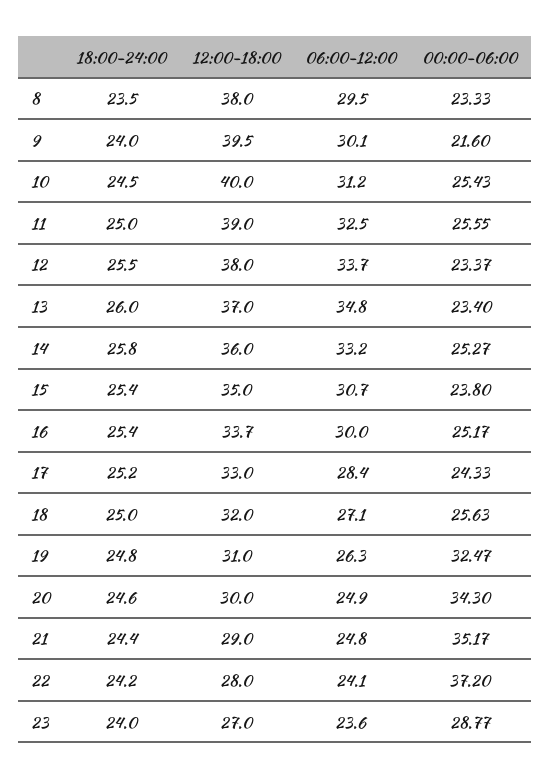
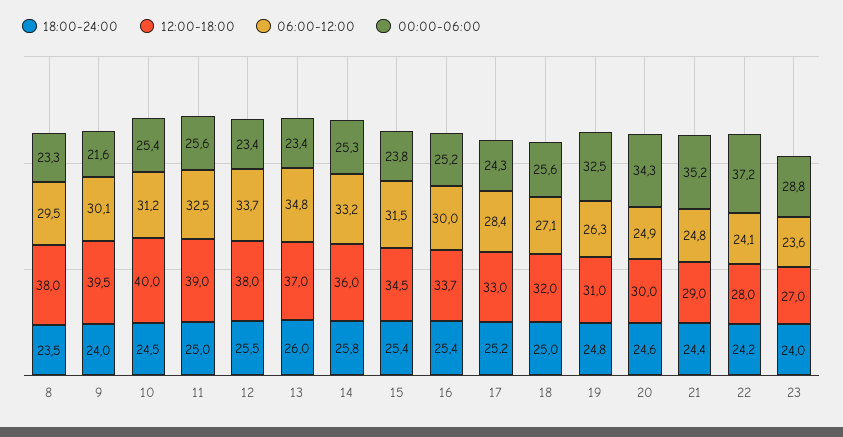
12:00-18:00, 15: 35 -> 34.5
06:00-12:00, 15: 30.7 -> 31.5

